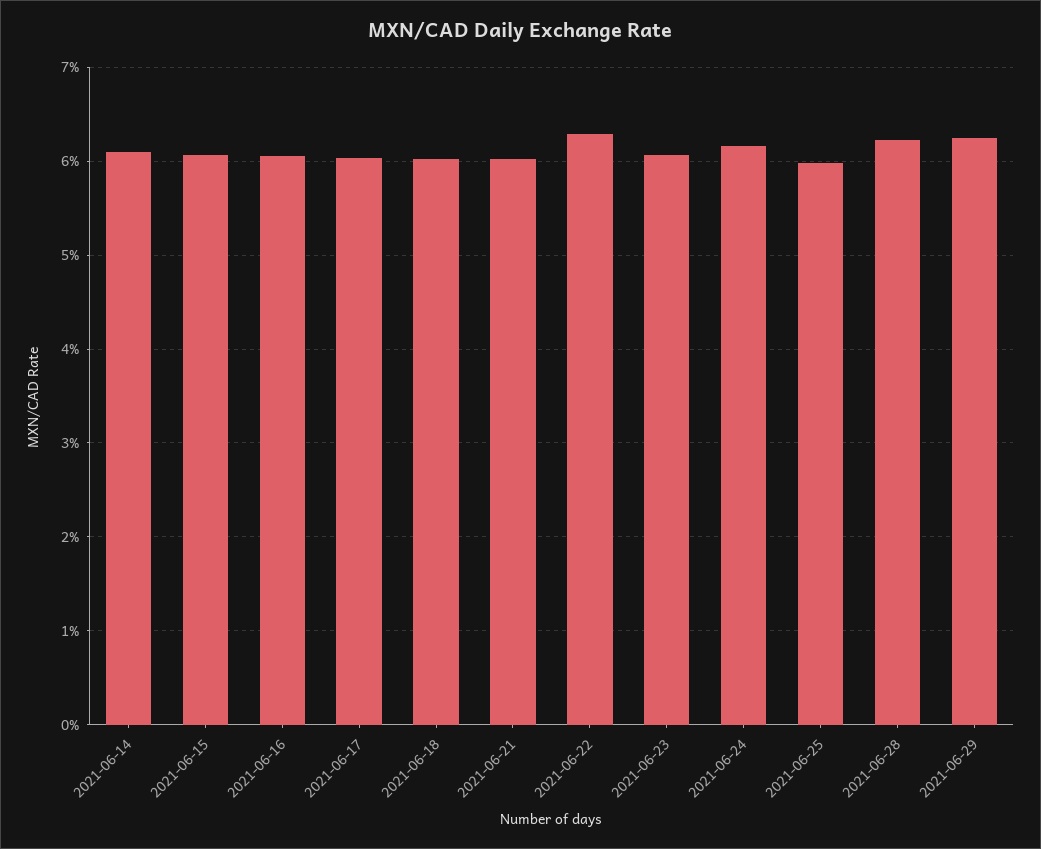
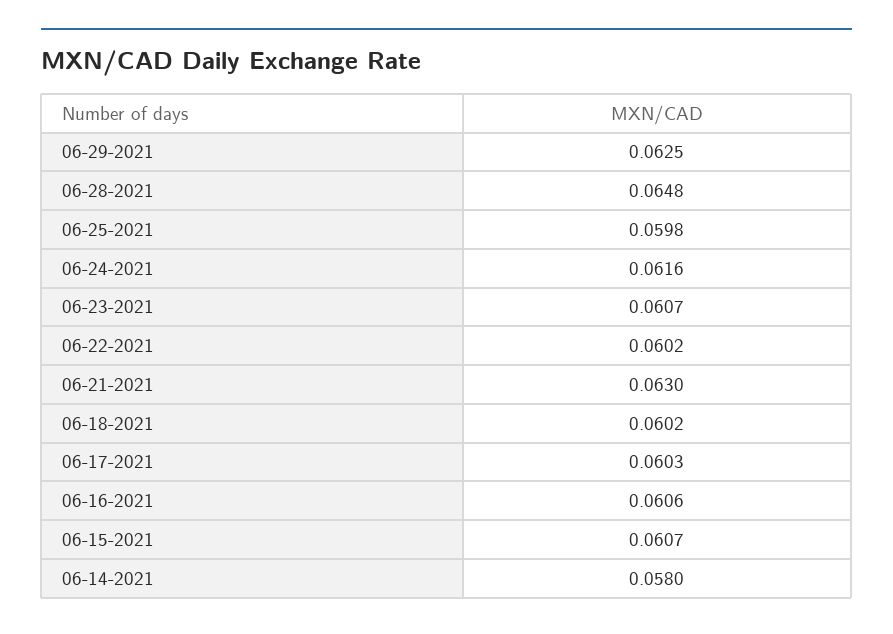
2021-06-14: 0.061 -> 0.058
2021-06-21: 0.06 -> 0.063
2021-06-22: 0.063 -> 0.0602
2021-06-28: 0.062 -> 0.0648

